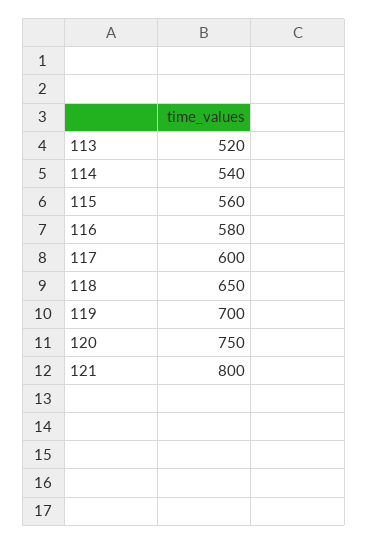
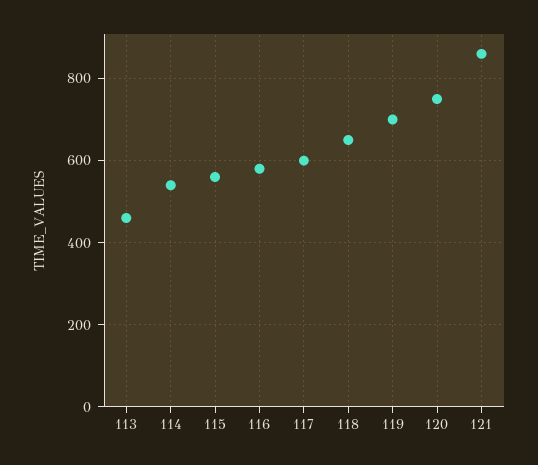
113: 520 -> 460
121: 800 -> 860

